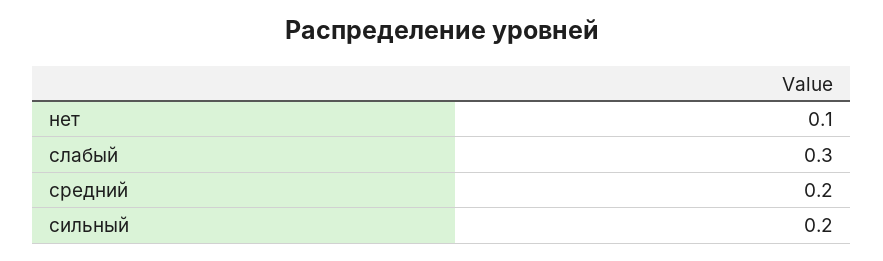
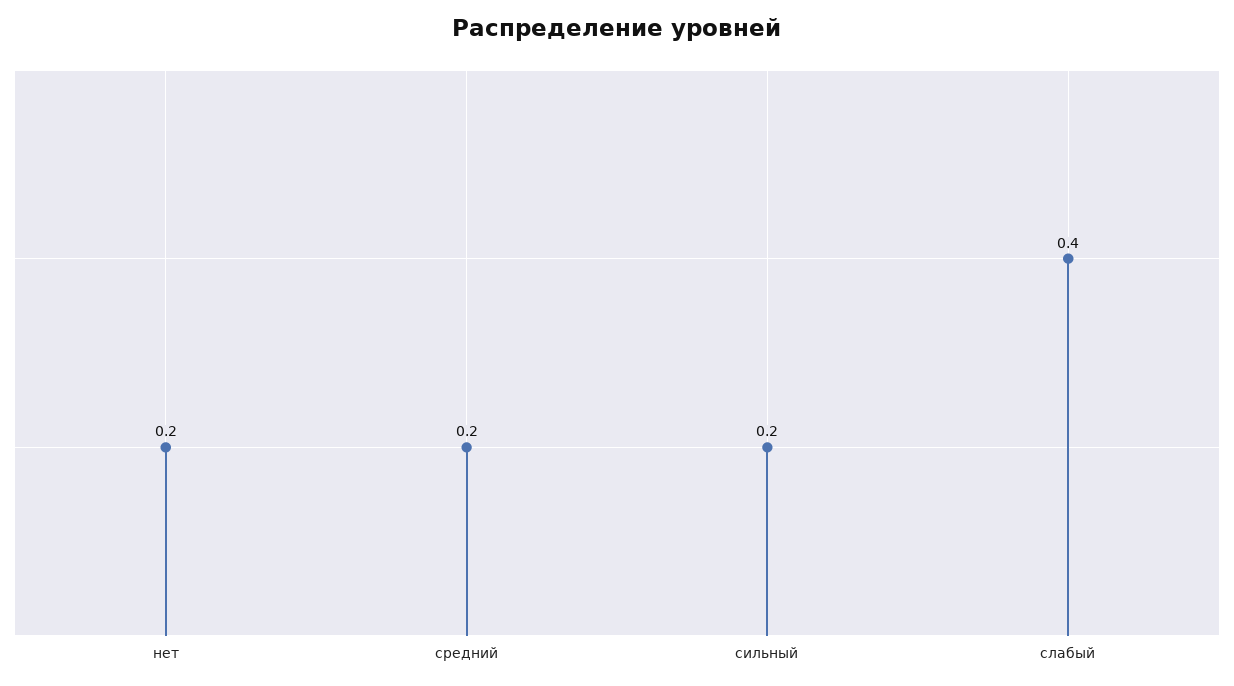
нет: 0.1 -> 0.2
слабый: 0.3 -> 0.4

